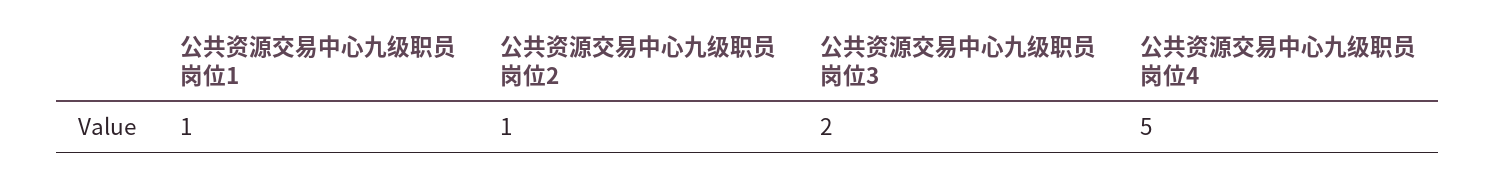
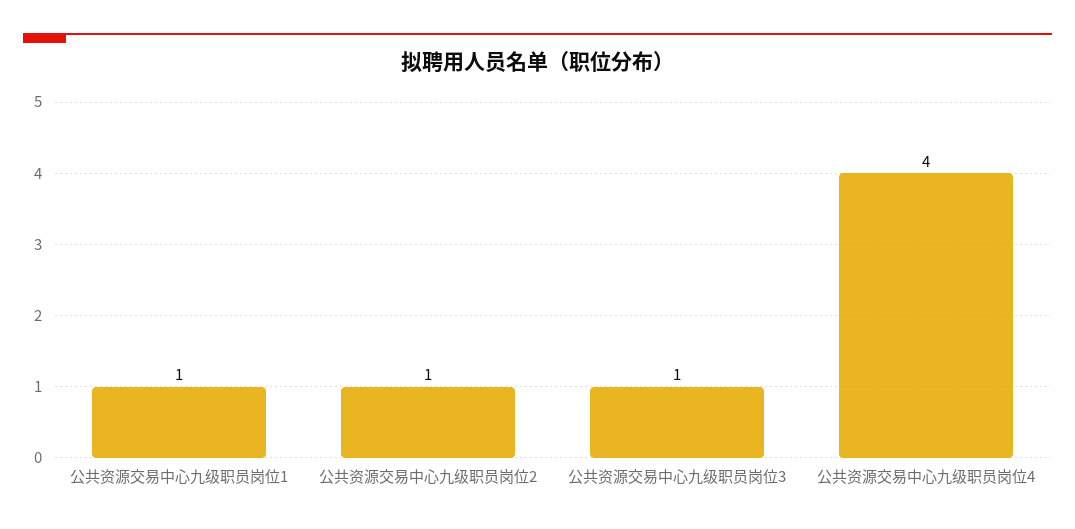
公共资源交易中心九级职员岗位3: 2 -> 1
公共资源交易中心九级职员岗位4: 5 -> 4

